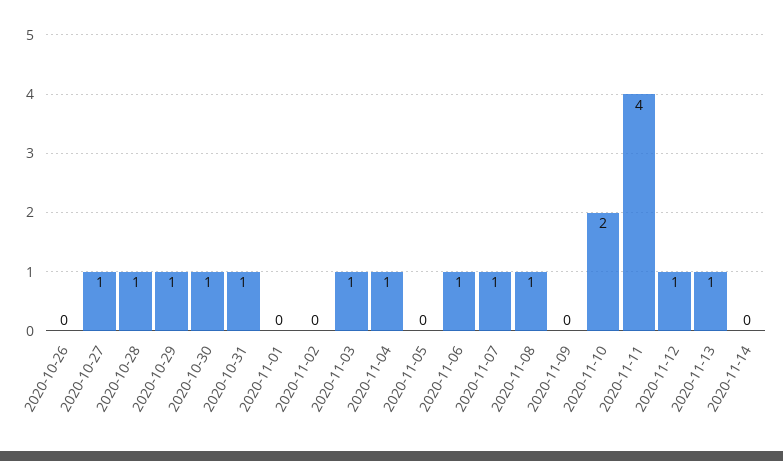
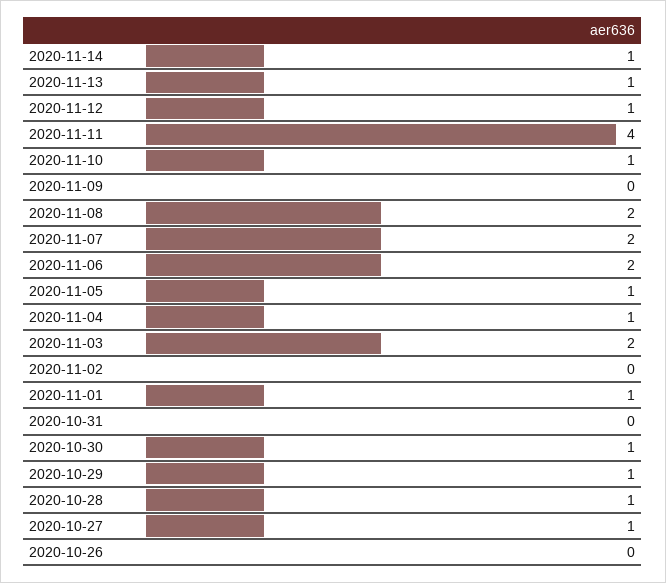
2020-10-31: 1 -> 0
2020-11-01: 0 -> 1
2020-11-03: 1 -> 2
2020-11-05: 0 -> 1
2020-11-06: 1 -> 2
2020-11-07: 1 -> 2
2020-11-08: 1 -> 2
2020-11-10: 2 -> 1
2020-11-14: 0 -> 1

